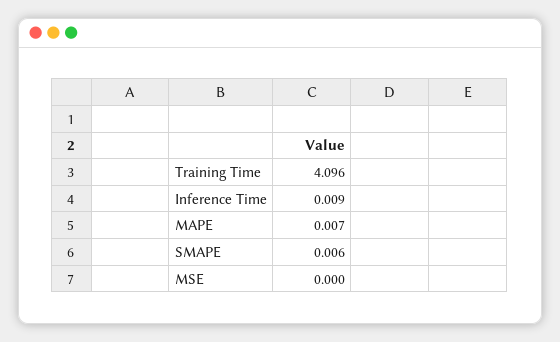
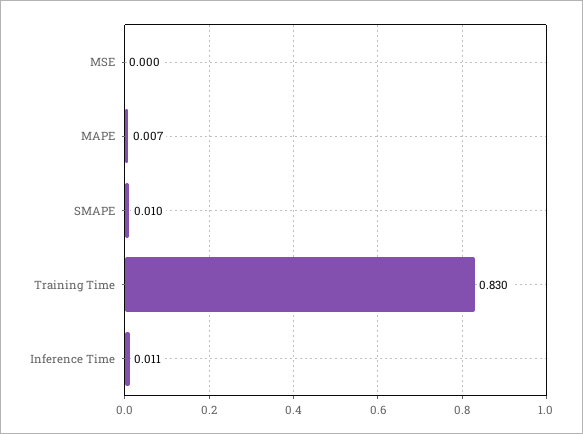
Training Time: 4.096 -> 0.83
Inference Time: 0.009 -> 0.011
SMAPE: 0.006 -> 0.01

